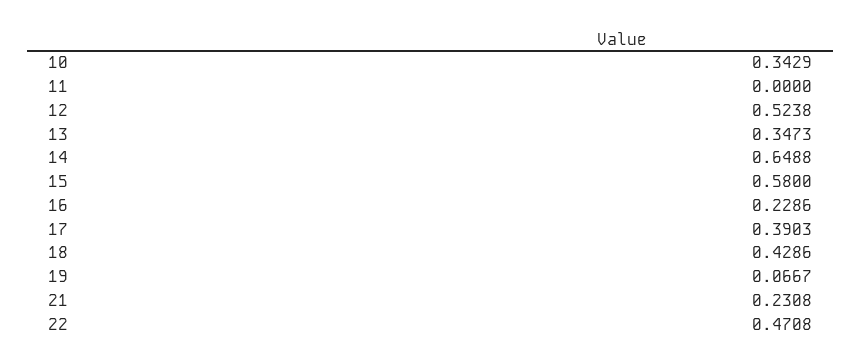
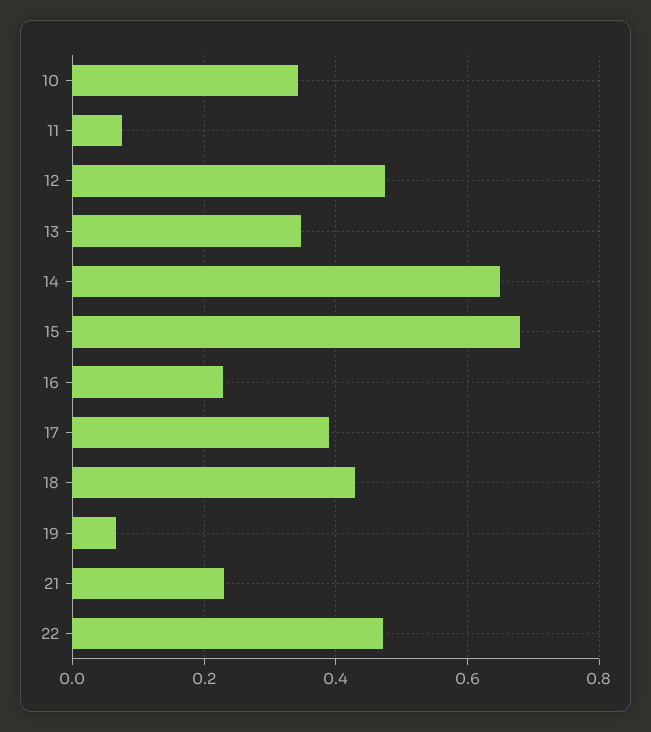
11: 0 -> 0.08
12: 0.5238 -> 0.48
15: 0.58 -> 0.68

